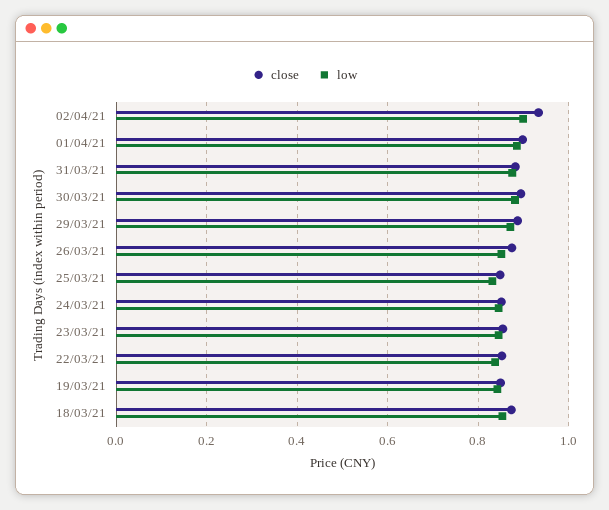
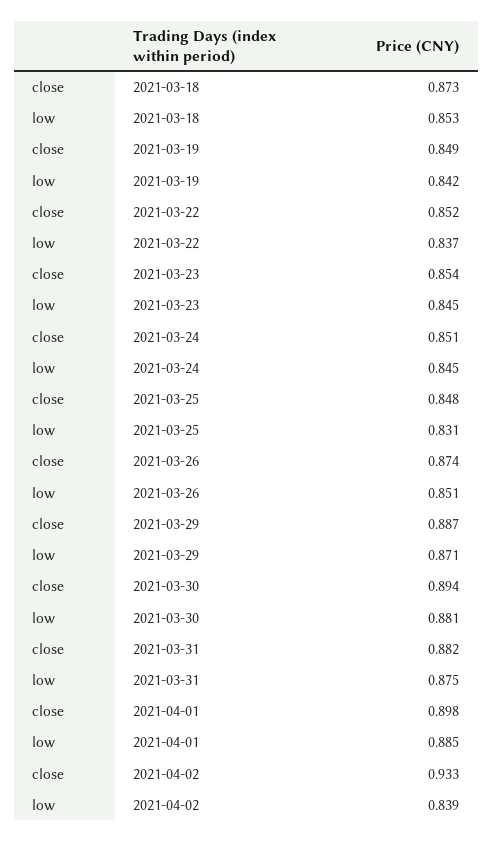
low, 02/04/21: 0.9 -> 0.839

